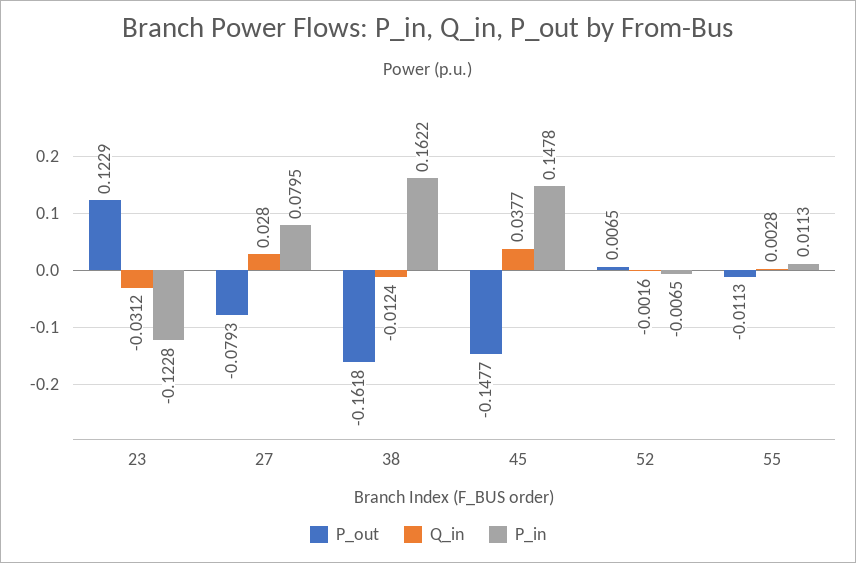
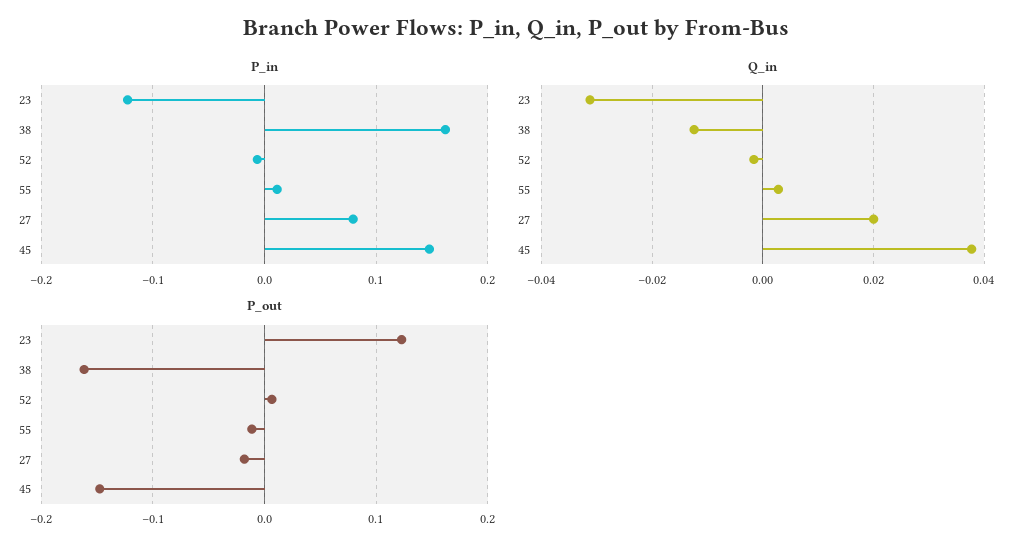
P_out, 27: -0.0793 -> -0.02
Q_in, 27: 0.028 -> 0.02

